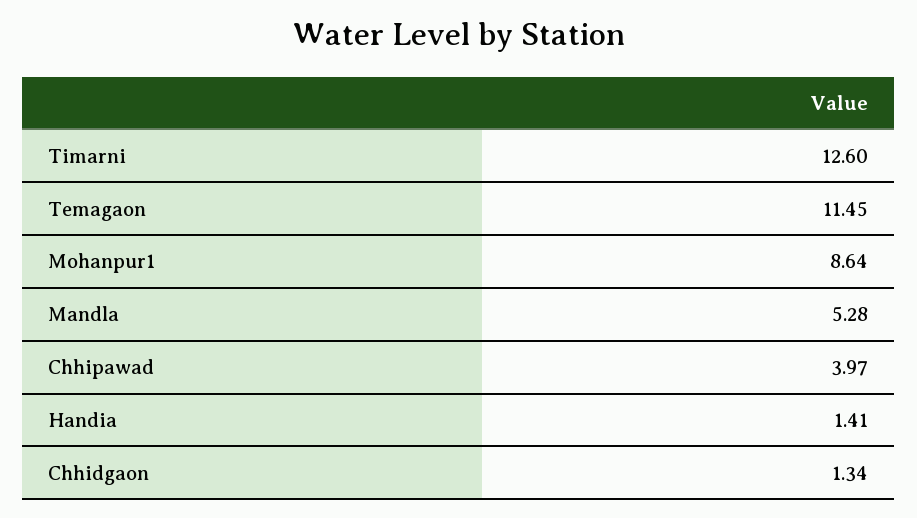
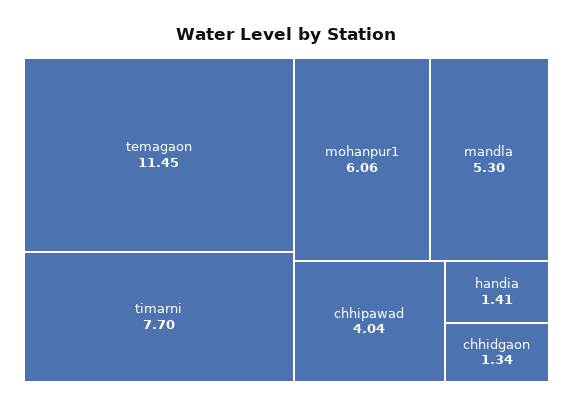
Timarni: 12.6 -> 7.7
Mohanpur1: 8.64 -> 6.06
Mandla: 5.28 -> 5.3
Chhipawad: 3.97 -> 4.04

